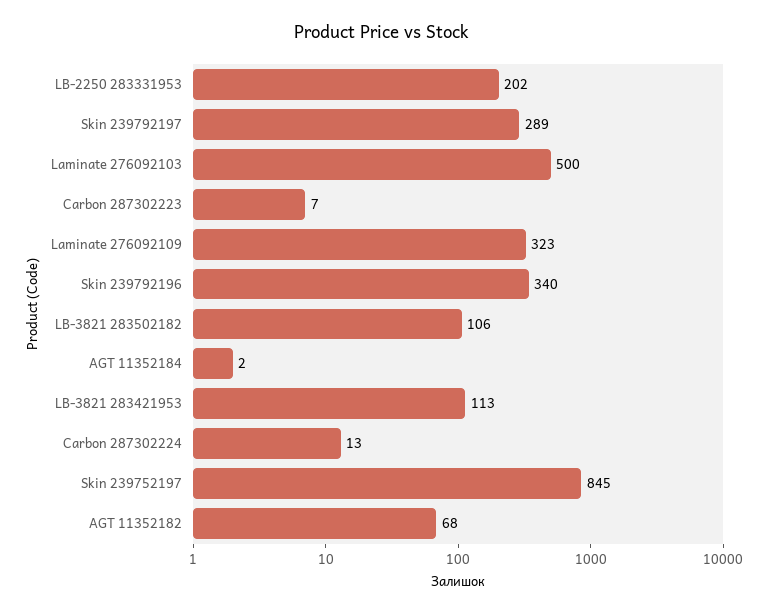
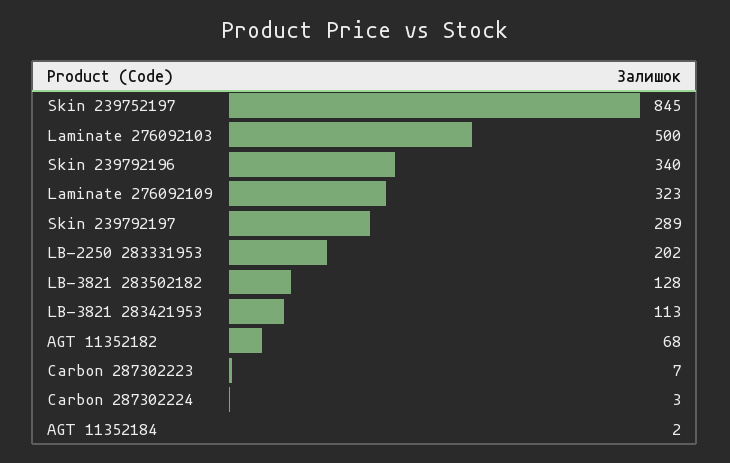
LB-3821 283502182: 106 -> 128
Carbon 287302224: 13 -> 3

